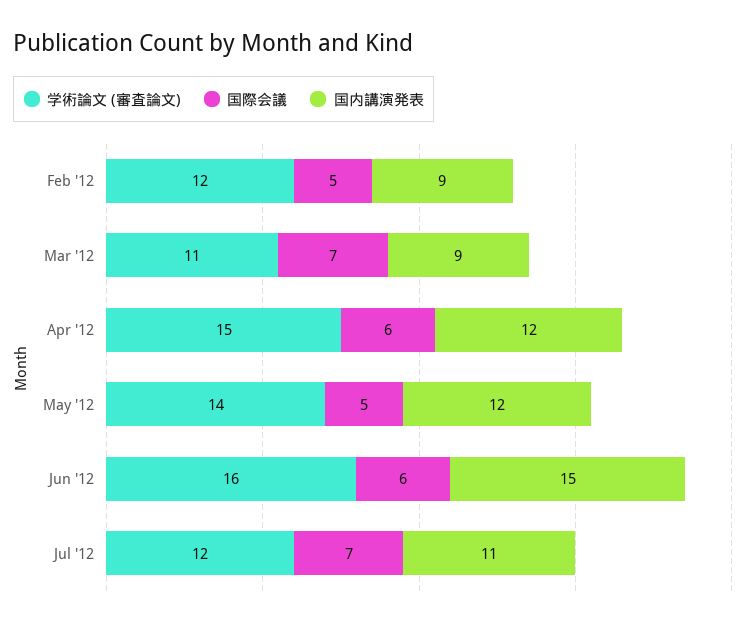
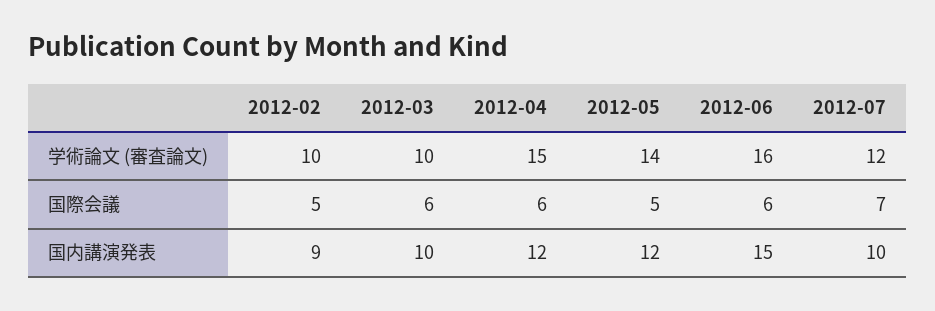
学術論文 (審査論文), Feb '12: 12 -> 10
学術論文 (審査論文), Mar '12: 11 -> 10
国際会議, Mar '12: 7 -> 6
国内講演発表, Mar '12: 9 -> 10
国内講演発表, Jul '12: 11 -> 10

